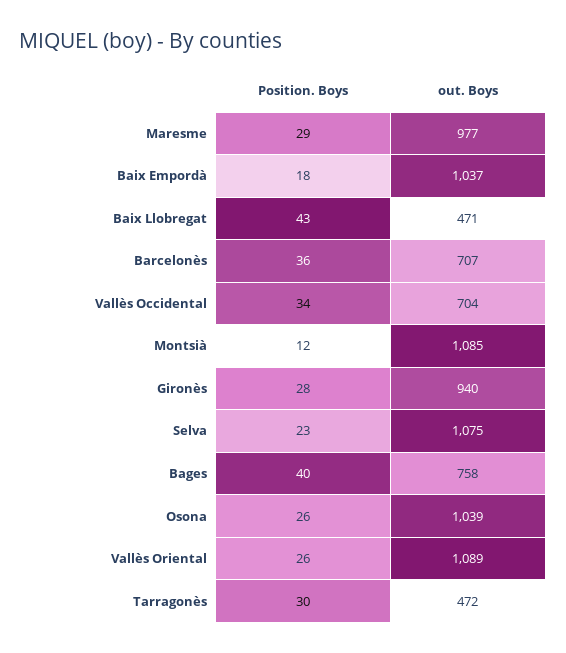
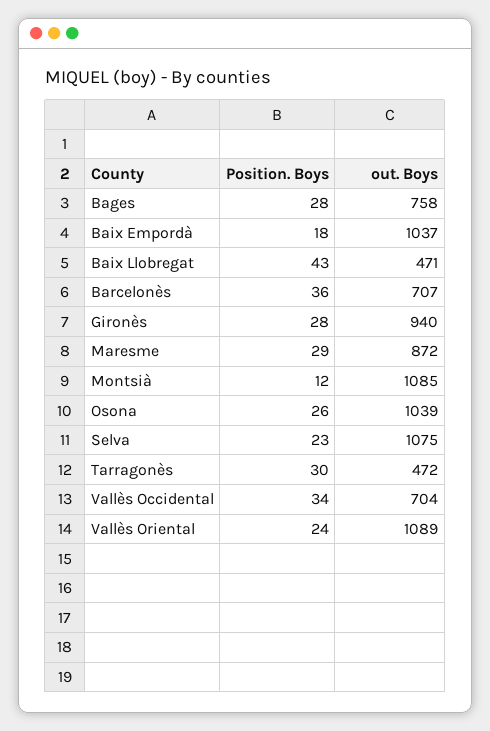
out. Boys, Maresme: 977 -> 872
Position. Boys, Bages: 40 -> 28
Position. Boys, Vallès Oriental: 26 -> 24

